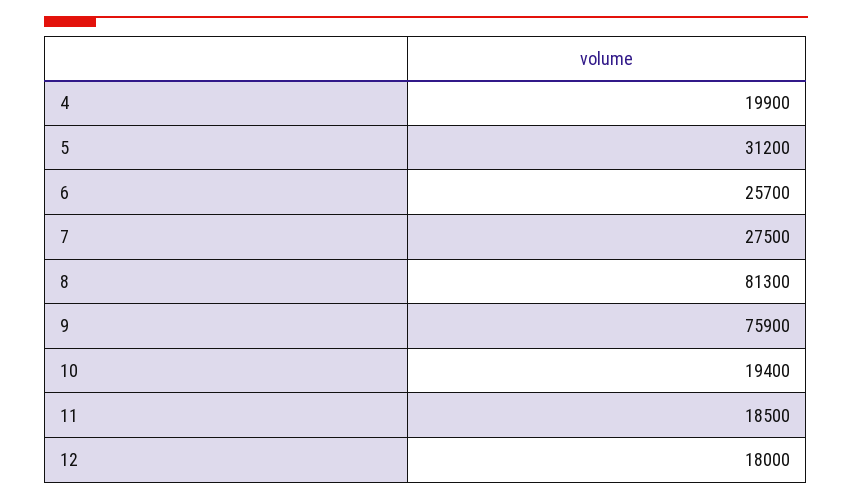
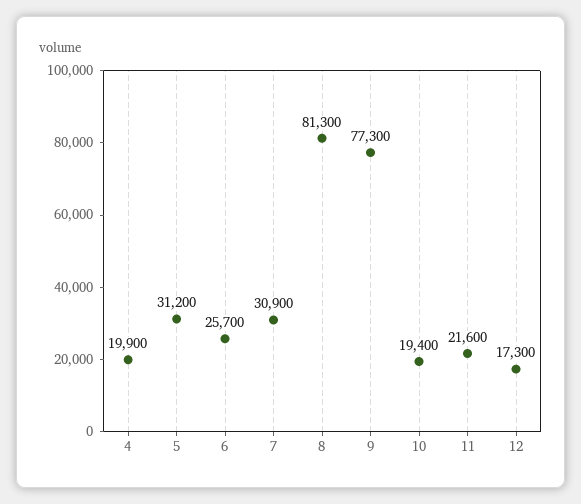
7: 27500 -> 30900
9: 75900 -> 77300
11: 18500 -> 21600
12: 18000 -> 17300

